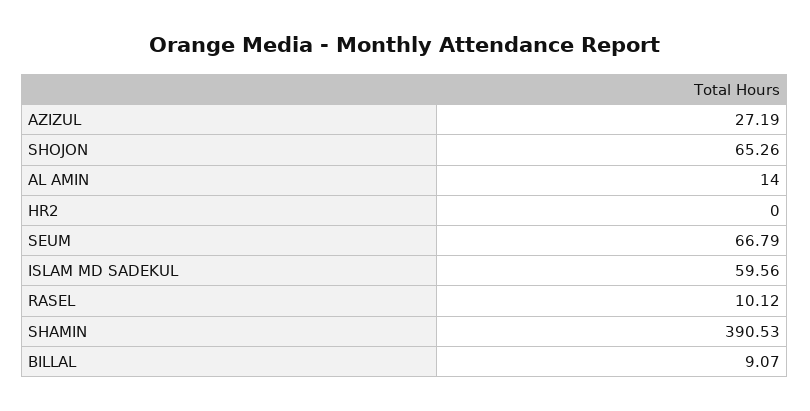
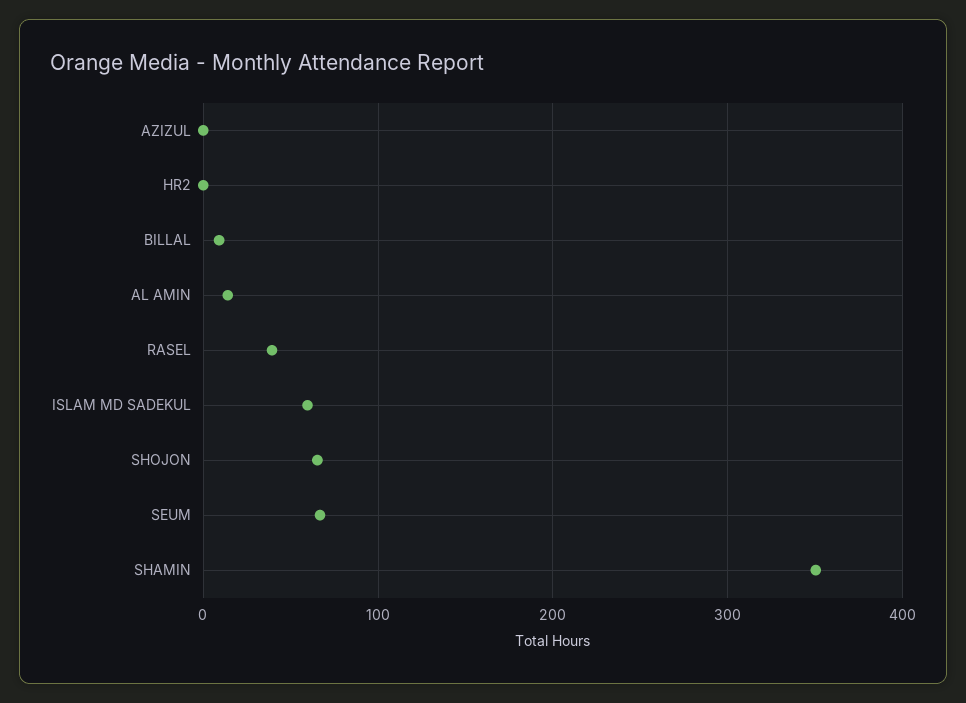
AZIZUL: 27.19 -> 0
RASEL: 10.12 -> 40
SHAMIN: 390.53 -> 350

